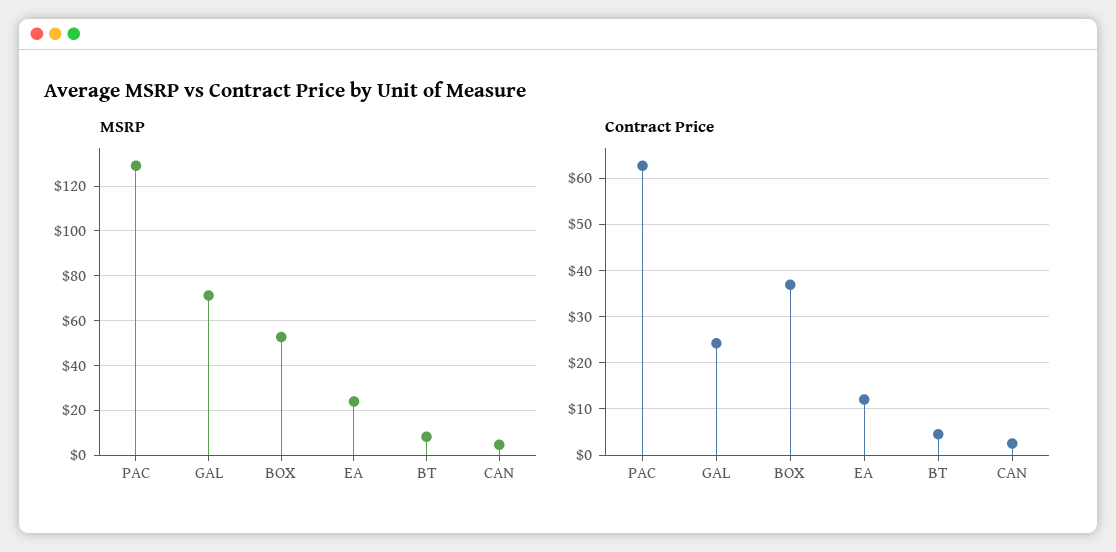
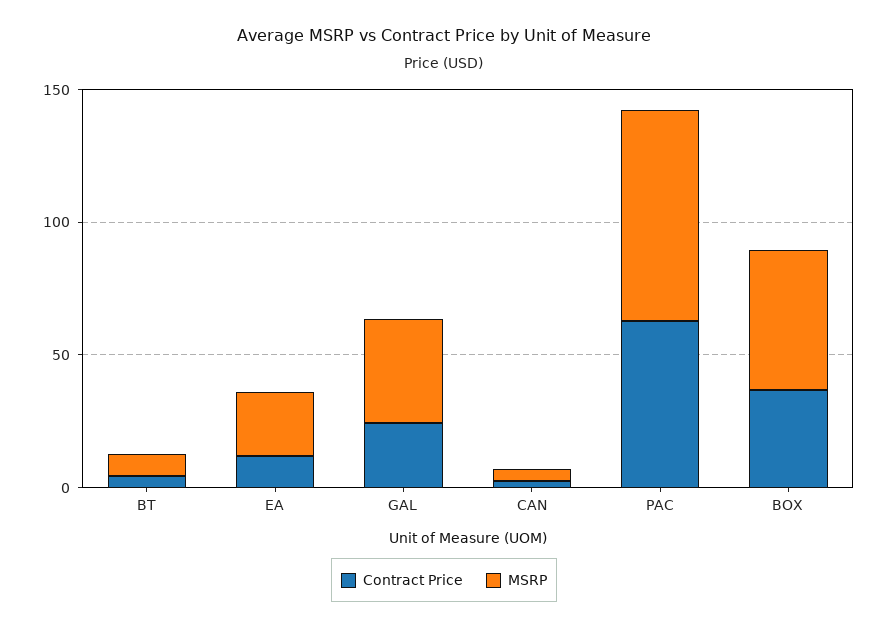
MSRP, PAC: 130 -> 80
MSRP, GAL: 70 -> 40

